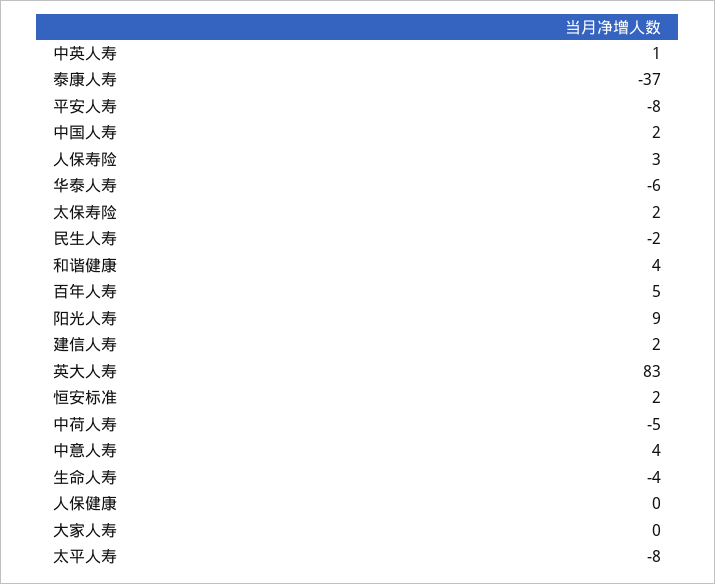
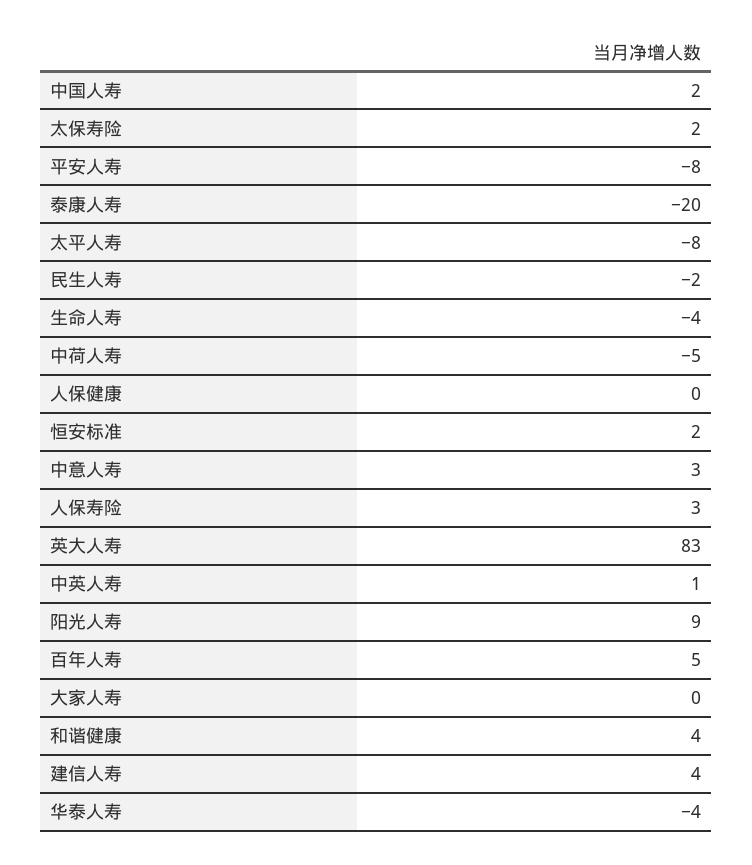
泰康人寿: -37 -> -20
华泰人寿: -6 -> -4
建信人寿: 2 -> 4
中意人寿: 4 -> 3

